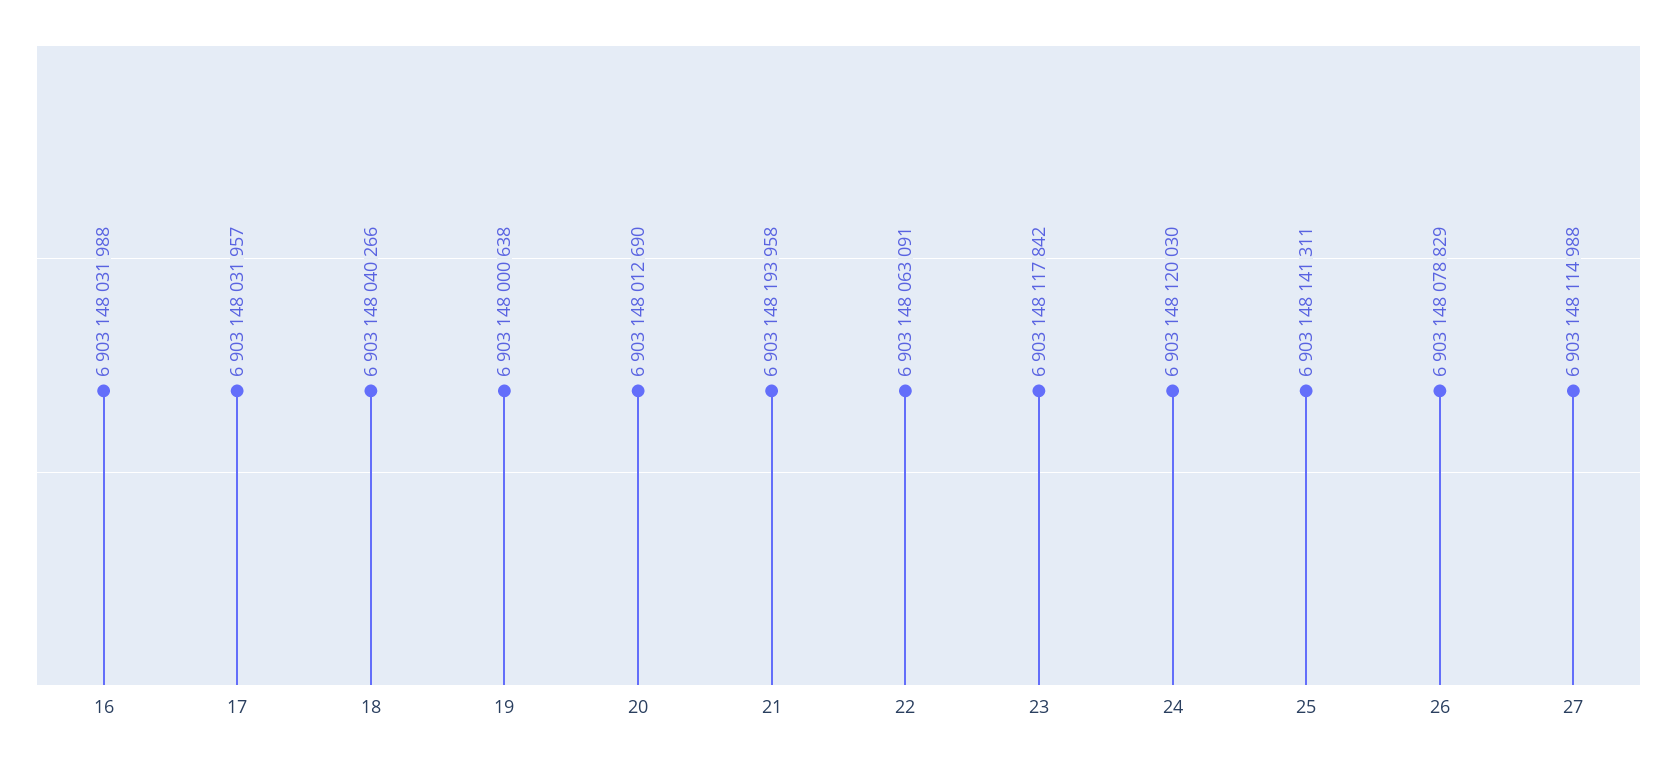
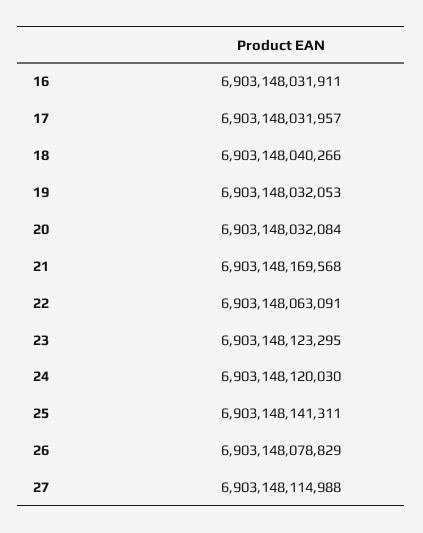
16: 6903148031988 -> 6903148031911
19: 6903148000638 -> 6903148032053
20: 6903148012690 -> 6903148032084
21: 6903148193958 -> 6903148169568
23: 6903148117842 -> 6903148123295

